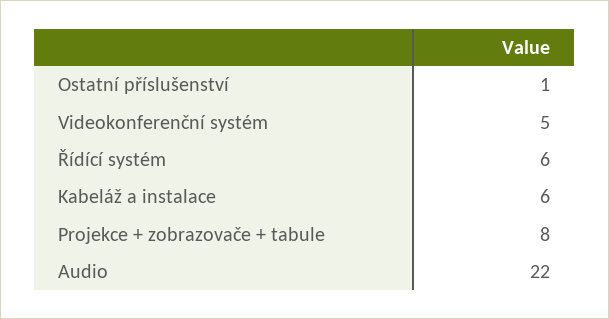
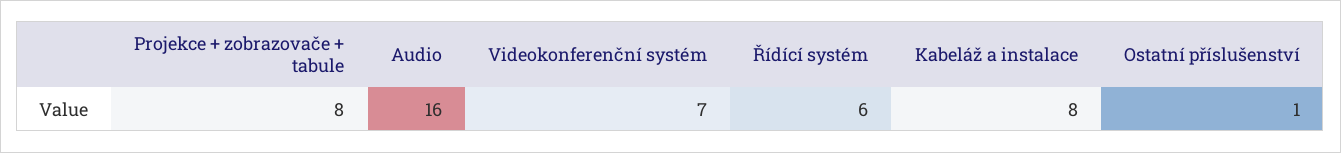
Videokonferenční systém: 5 -> 7
Kabeláž a instalace: 6 -> 8
Audio: 22 -> 16

